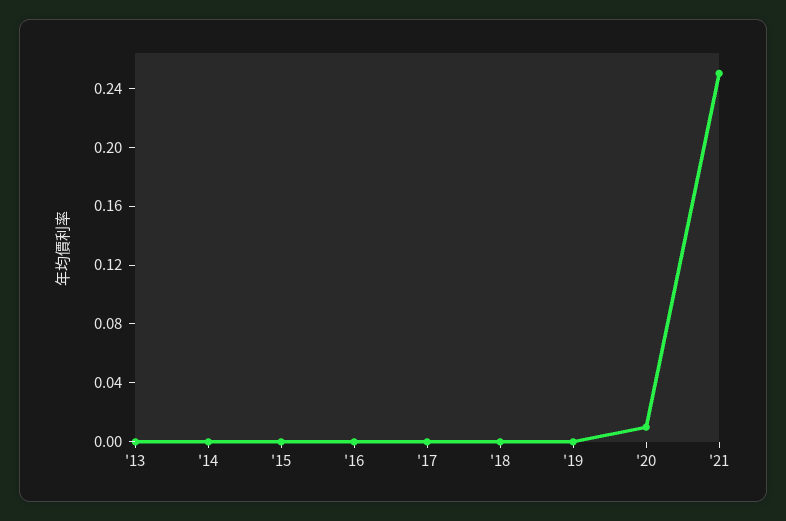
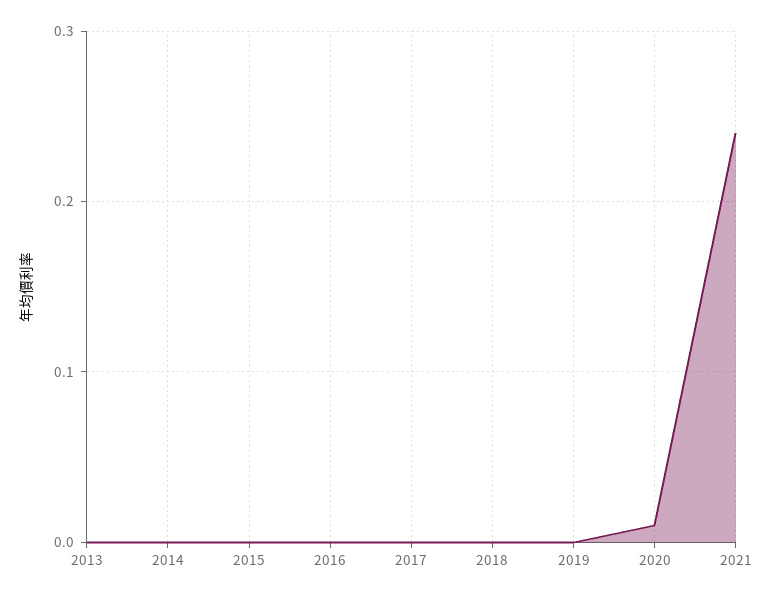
'21: 0.25 -> 0.24

